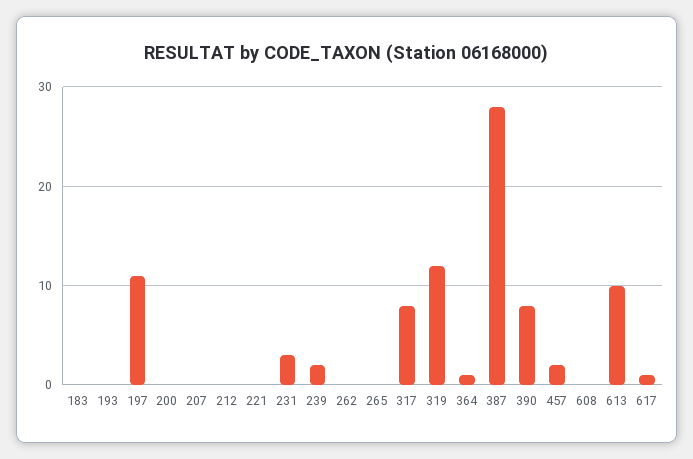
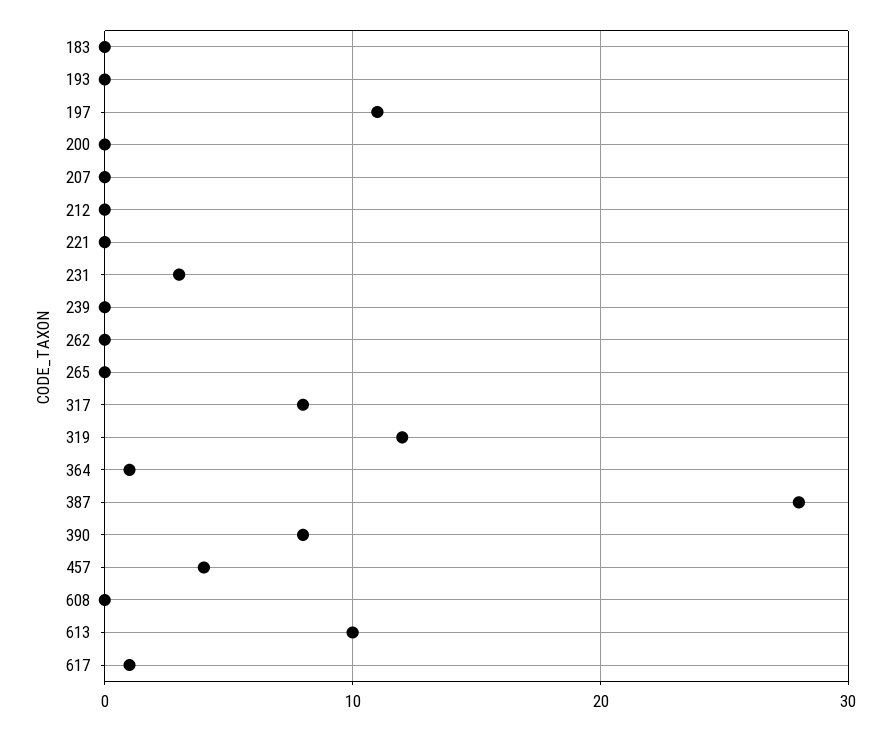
239: 2 -> 0
457: 2 -> 4

